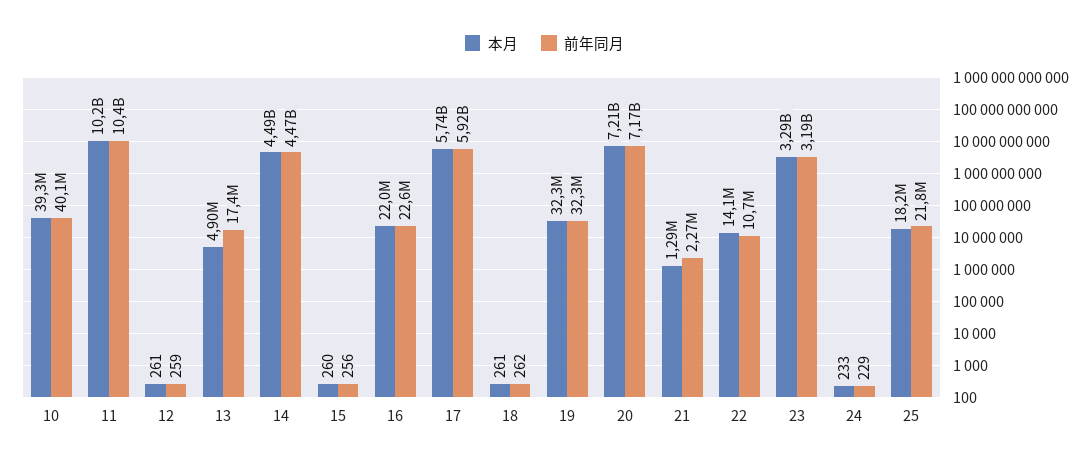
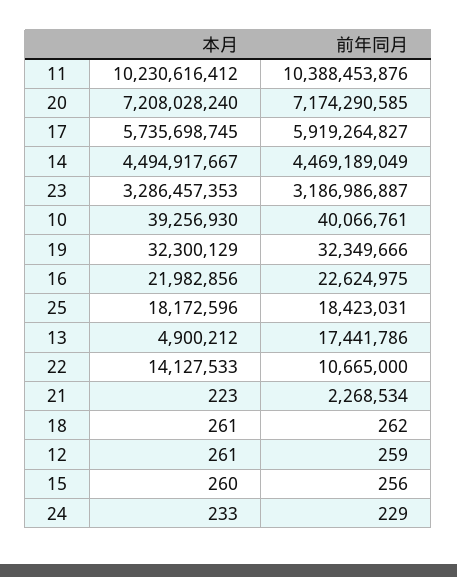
本月, 21: 1290000 -> 223
前年同月, 25: 21800000 -> 18423031

